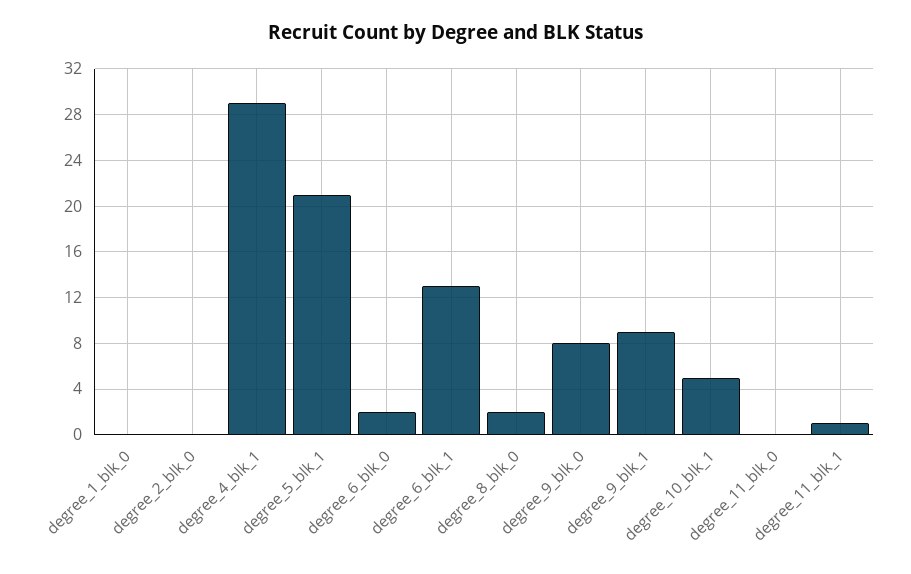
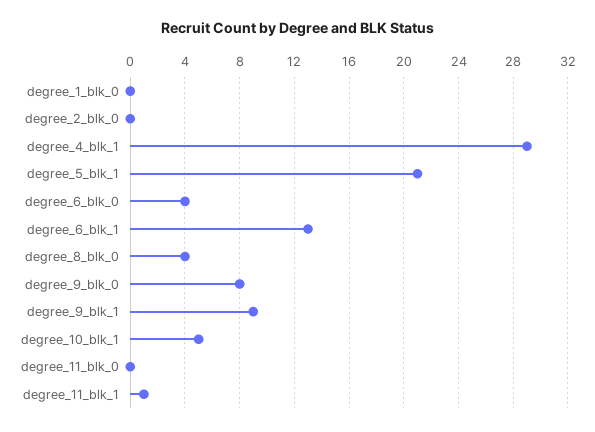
degree_6_blk_0: 2 -> 4
degree_8_blk_0: 2 -> 4

